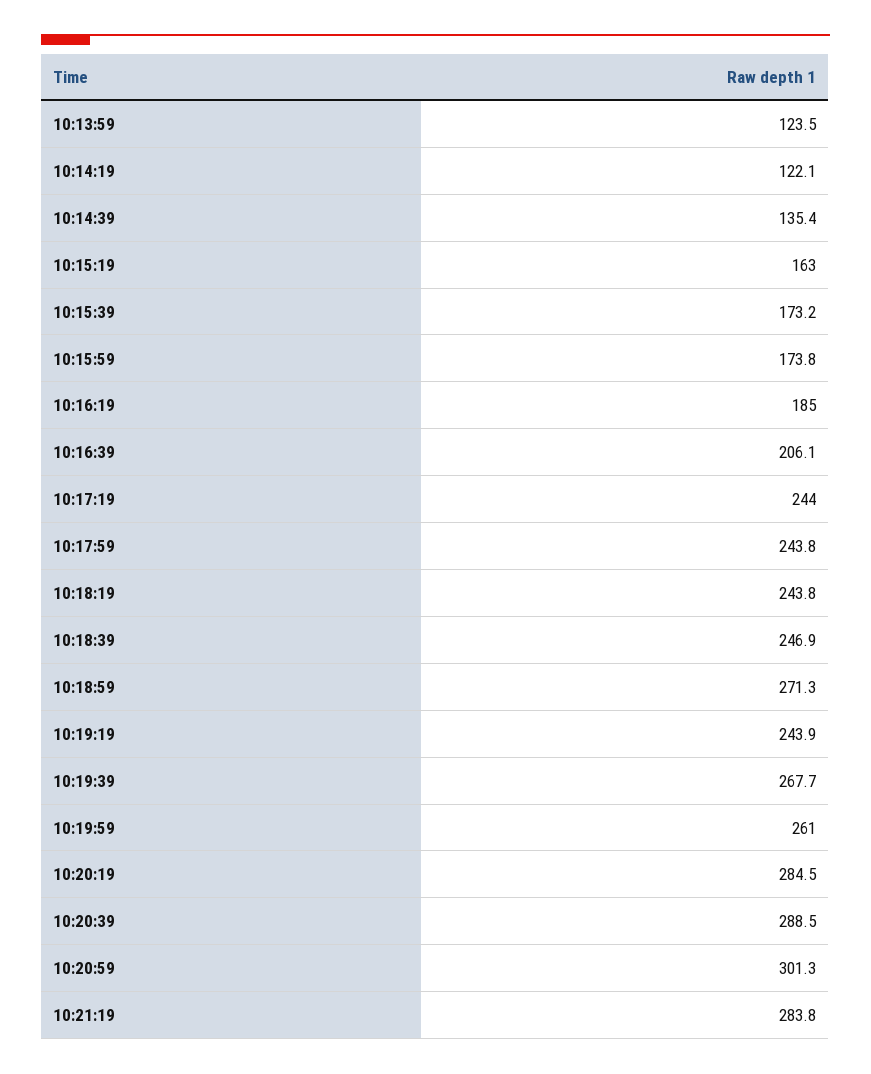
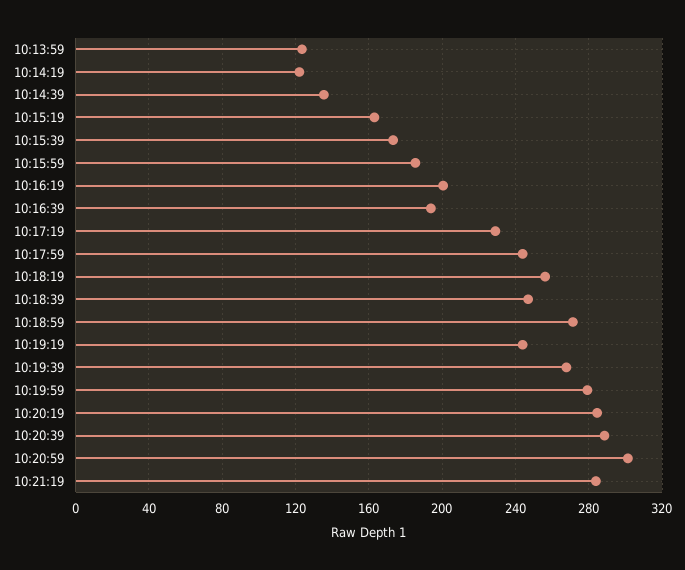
10:15:59: 173.8 -> 185
10:16:19: 185 -> 200
10:16:39: 206.1 -> 195
10:17:19: 244 -> 230
10:18:19: 243.8 -> 255
10:19:59: 261 -> 280

